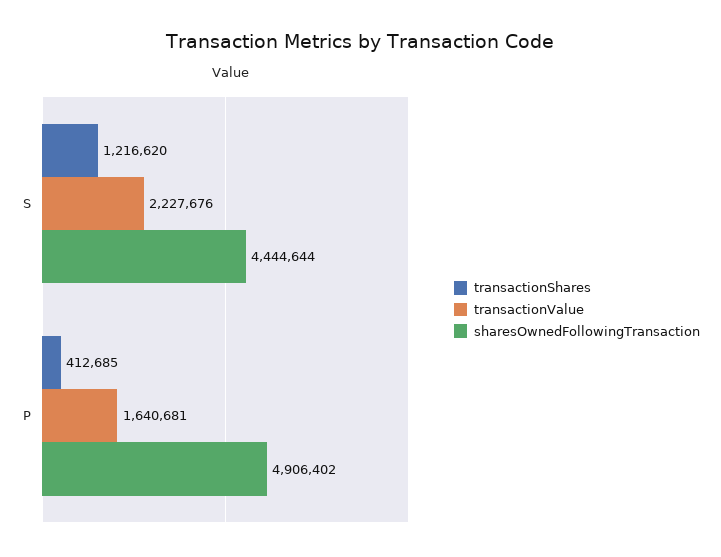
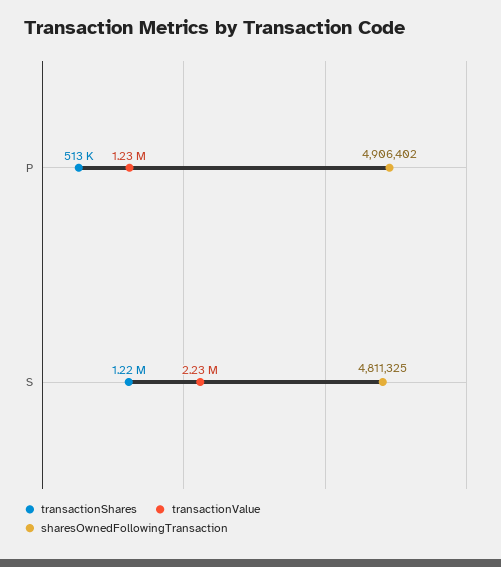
sharesOwnedFollowingTransaction, S: 4444644 -> 4811325
transactionShares, P: 412685 -> 513000
transactionValue, P: 1640681 -> 1230000

